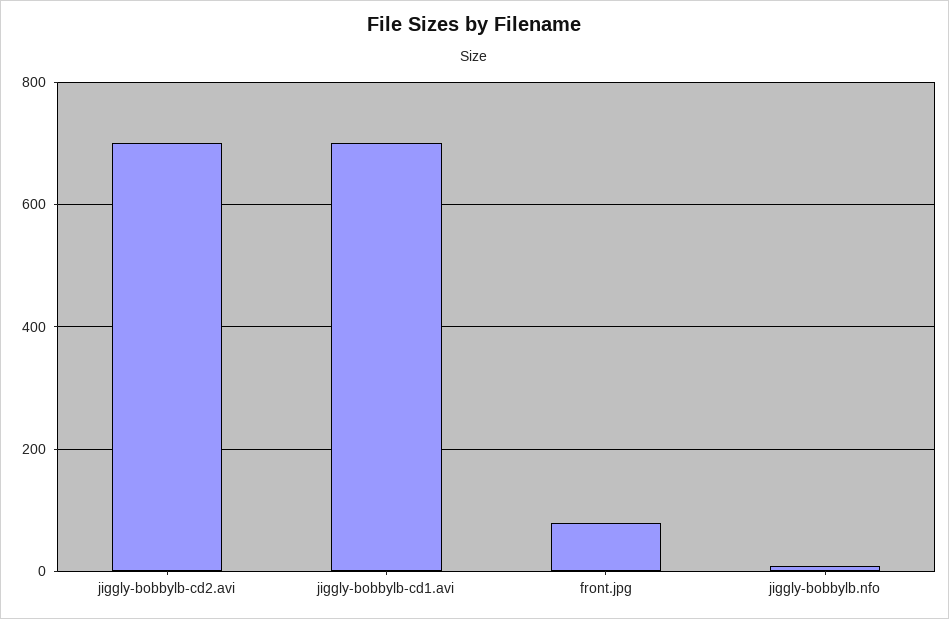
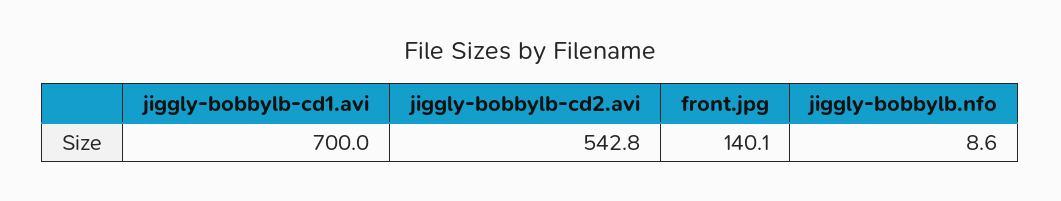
jiggly-bobbylb-cd2.avi: 700 -> 542.8
front.jpg: 80 -> 140.1

